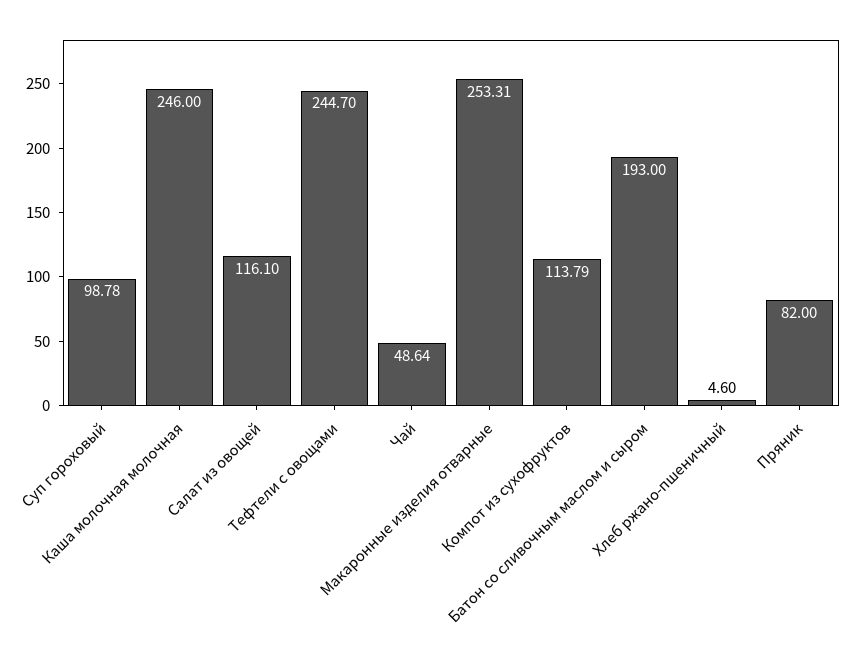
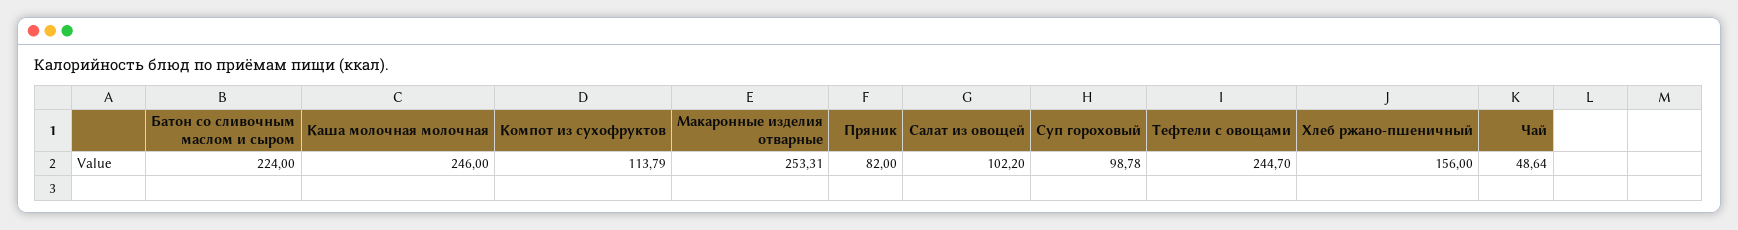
Салат из овощей: 116.1 -> 102.2
Батон со сливочным маслом и сыром: 193 -> 224
Хлеб ржано-пшеничный: 4.6 -> 156

